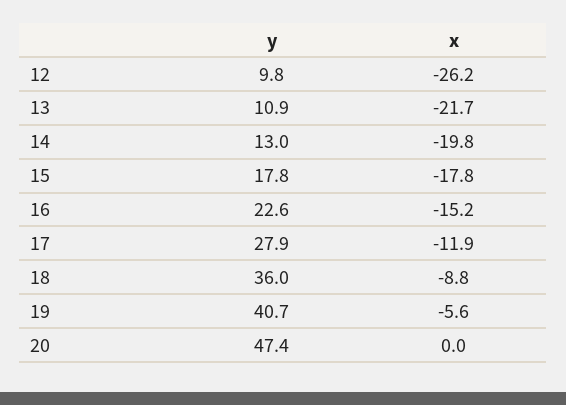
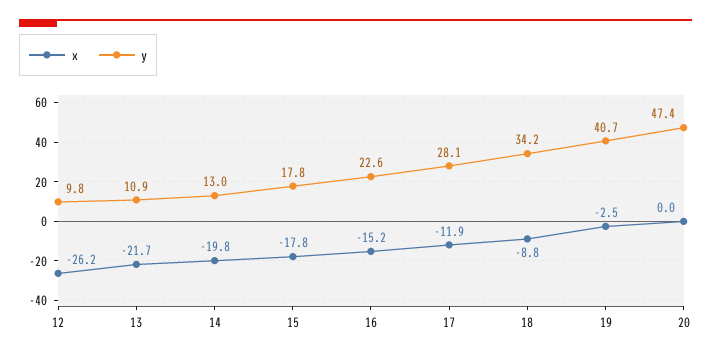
y, 17: 27.9 -> 28.1
y, 18: 36 -> 34.2
x, 19: -5.6 -> -2.5

